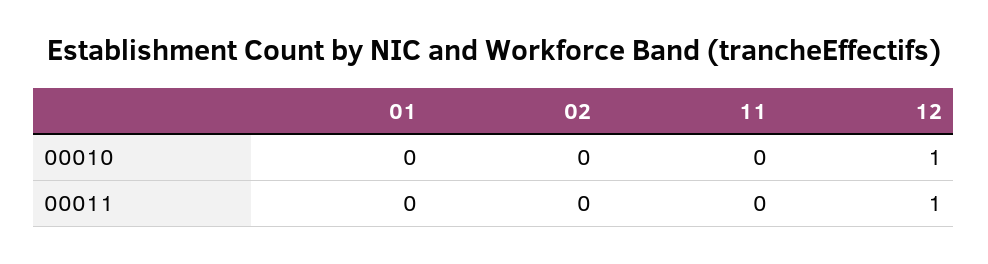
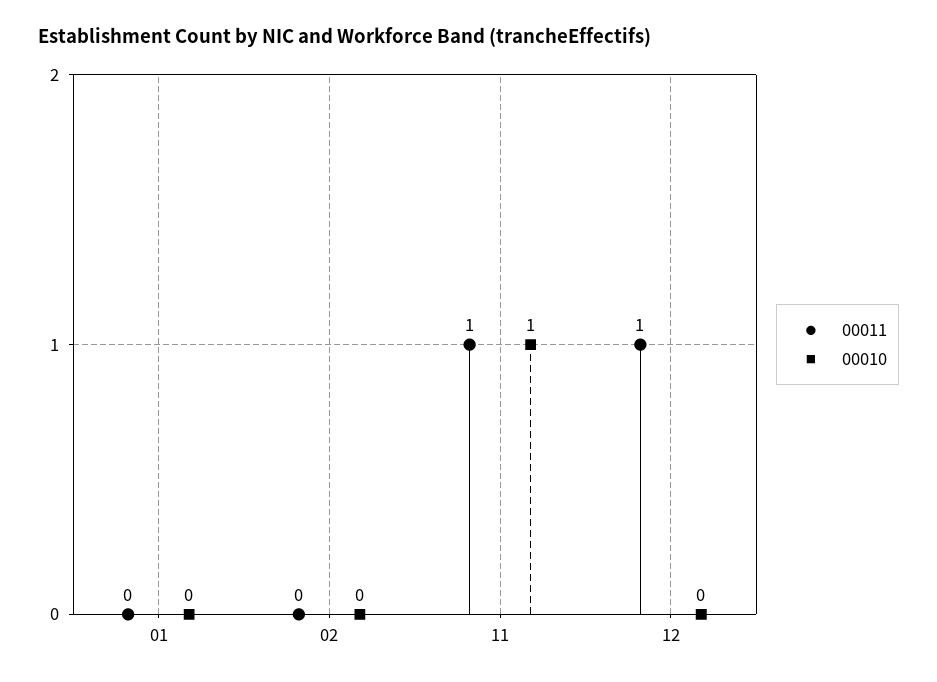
00010, 11: 0 -> 1
00010, 12: 1 -> 0
00011, 11: 0 -> 1

